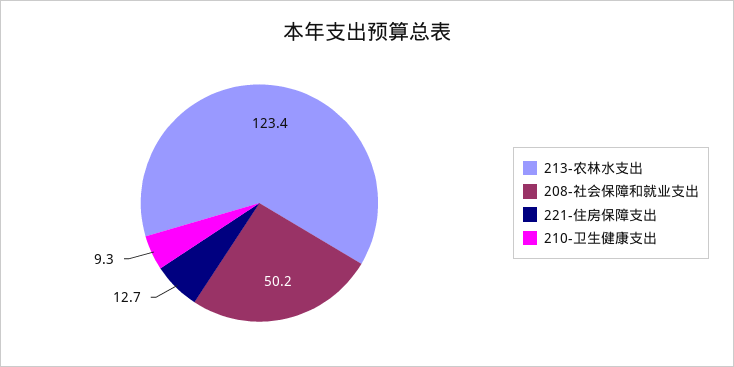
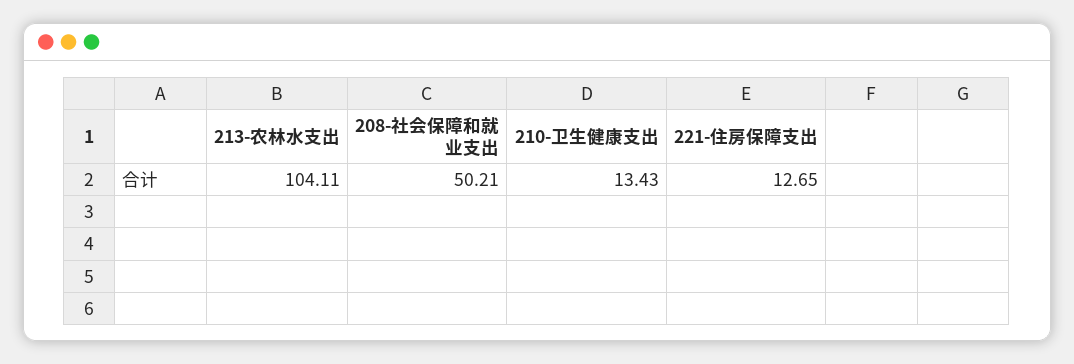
213-农林水支出: 123.4 -> 104.11
210-卫生健康支出: 9.3 -> 13.43

